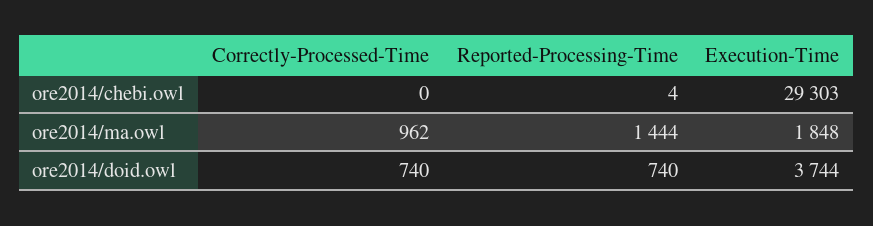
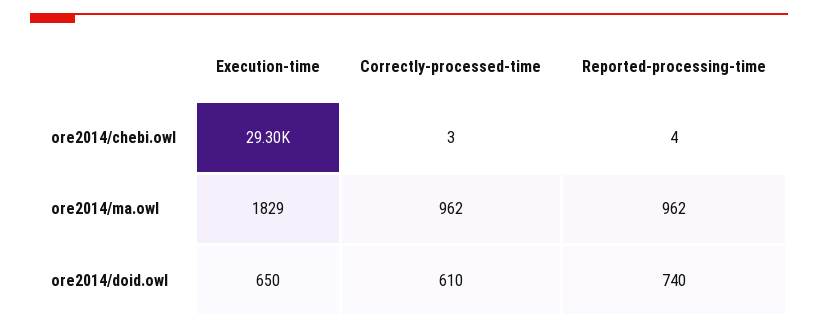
Correctly-Processed-Time, ore2014/chebi.owl: 0 -> 3
Reported-Processing-Time, ore2014/ma.owl: 1444 -> 962
Execution-Time, ore2014/ma.owl: 1848 -> 1829
Correctly-Processed-Time, ore2014/doid.owl: 740 -> 610
Execution-Time, ore2014/doid.owl: 3744 -> 650

